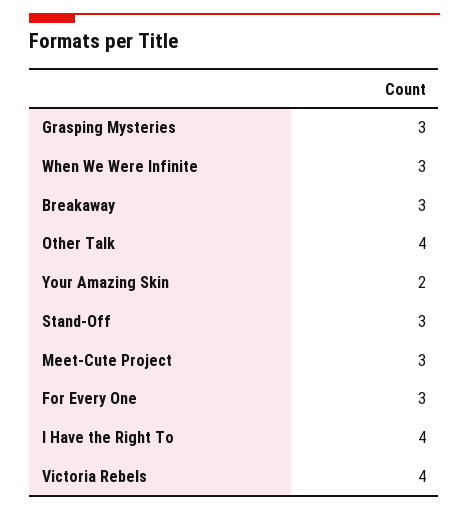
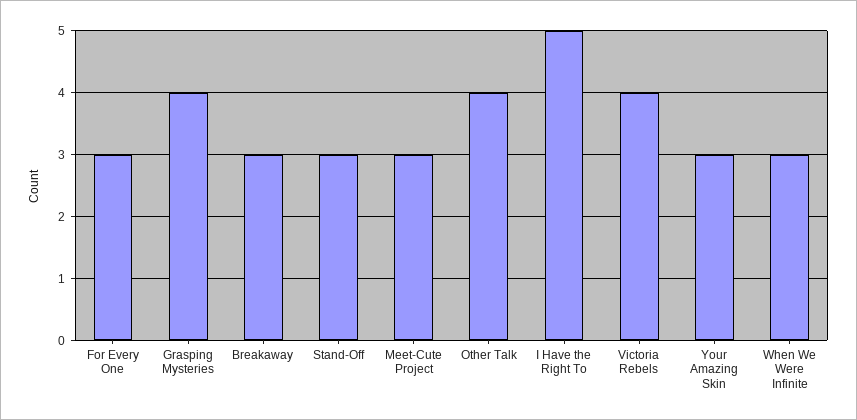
Grasping Mysteries: 3 -> 4
Your Amazing Skin: 2 -> 3
I Have the Right To: 4 -> 5

